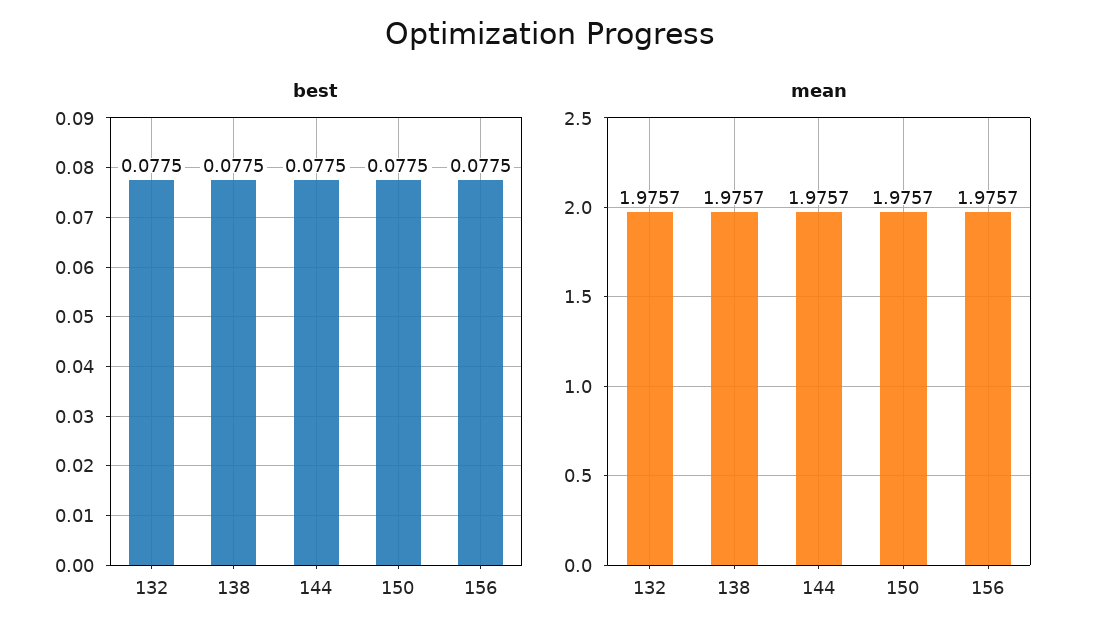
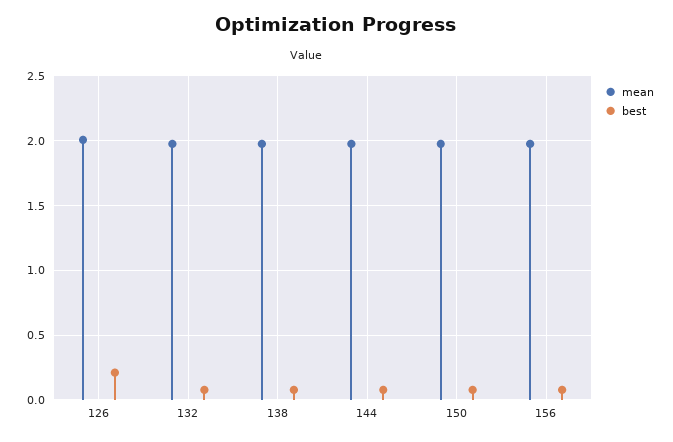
mean, 126: none -> 2
best, 126: none -> 0.2

